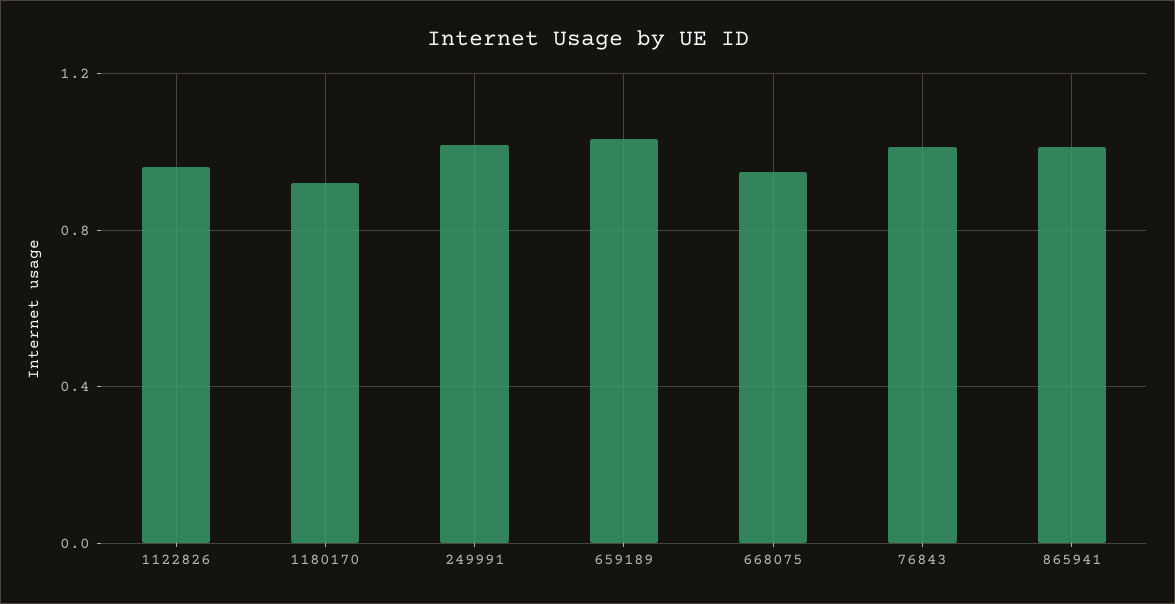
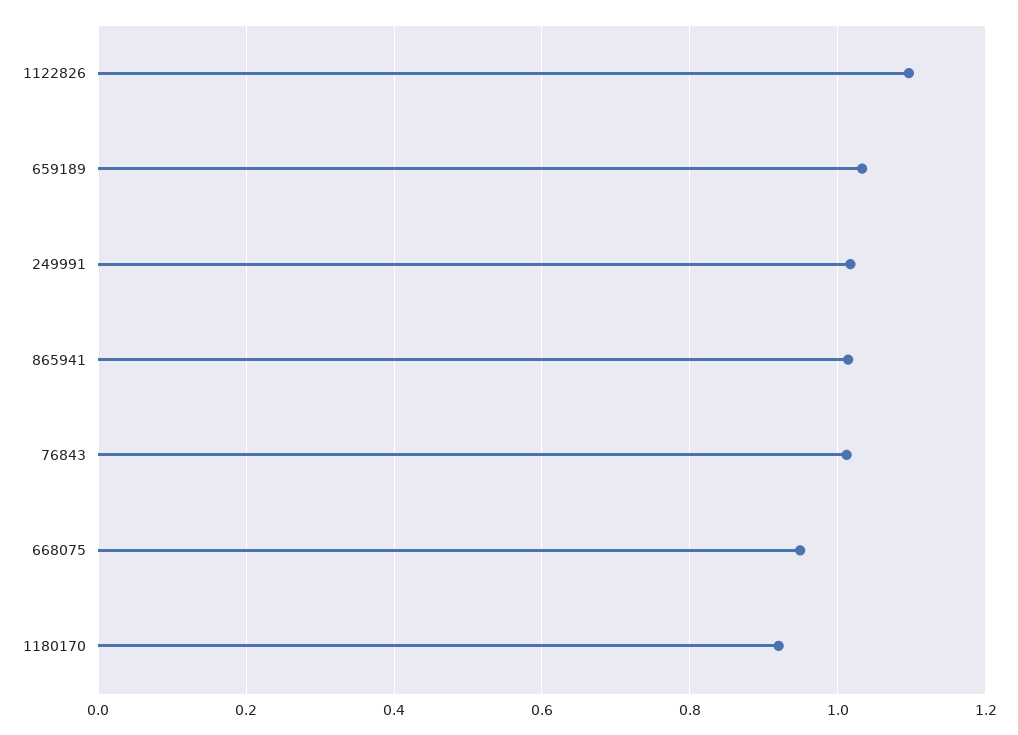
1122826: 0.95 -> 1.1

